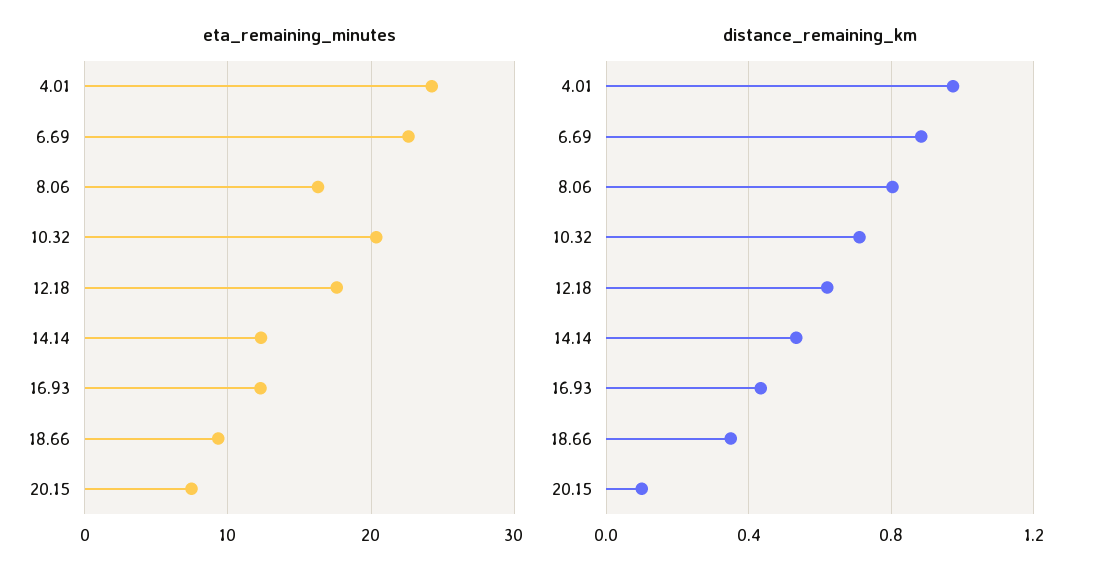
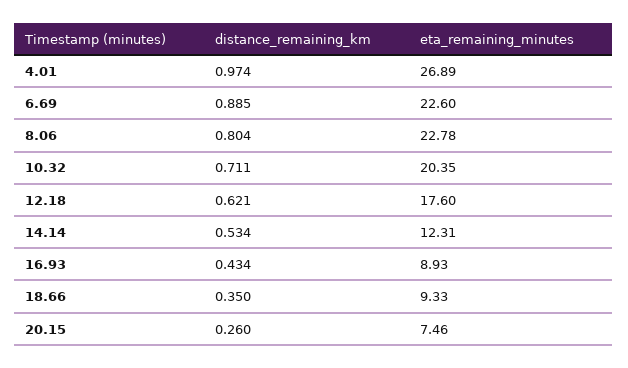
eta_remaining_minutes, 4.01: 24 -> 26.89
eta_remaining_minutes, 8.06: 16 -> 22.78
eta_remaining_minutes, 16.93: 12 -> 8.93
distance_remaining_km, 20.15: 0.1 -> 0.26

